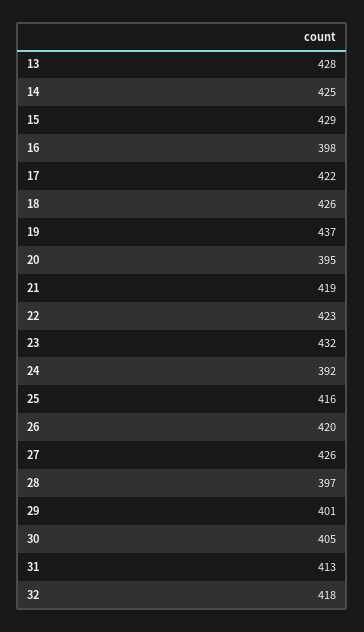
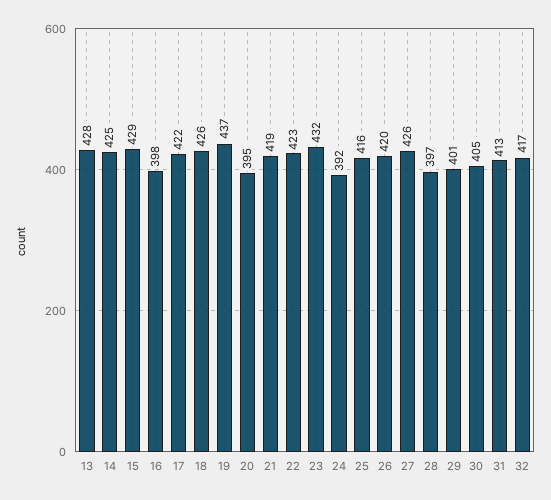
32: 418 -> 417

